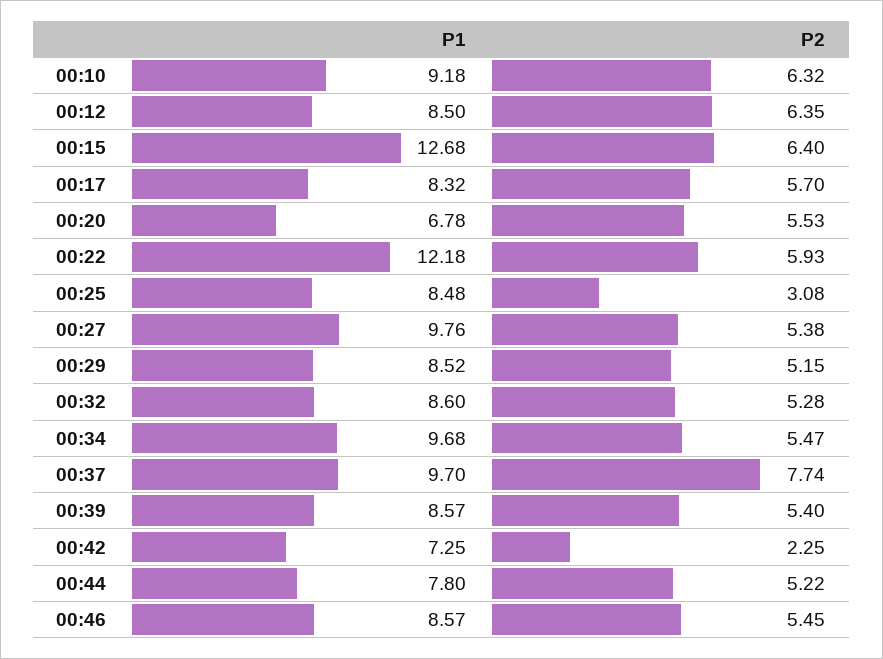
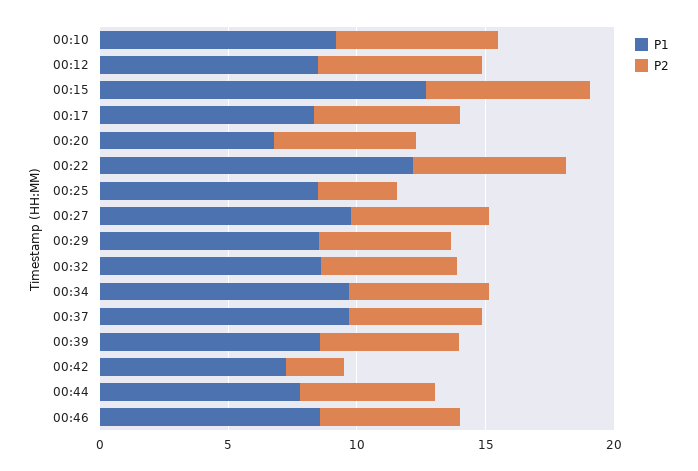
P2, 00:37: 7.74 -> 5

